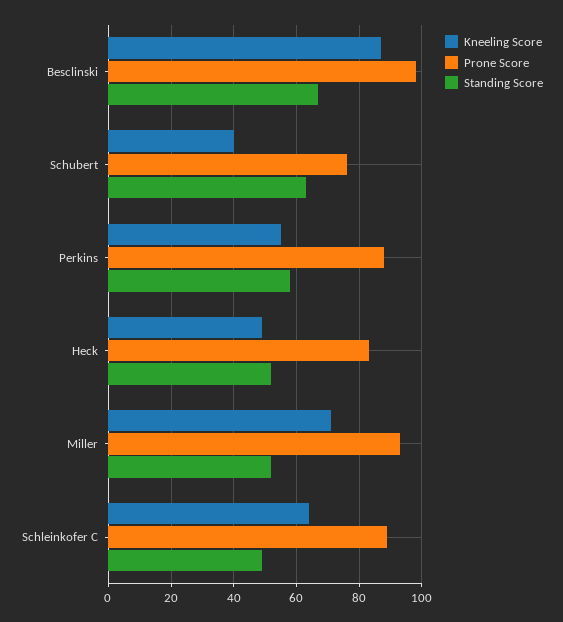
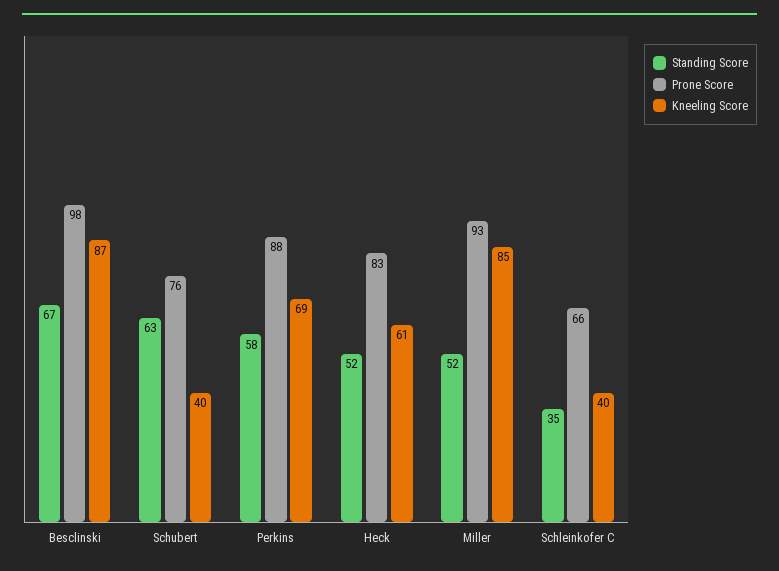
Kneeling Score, Perkins: 55 -> 69
Kneeling Score, Heck: 50 -> 61
Kneeling Score, Miller: 70 -> 85
Kneeling Score, Schleinkofer C: 65 -> 40
Prone Score, Schleinkofer C: 90 -> 66
Standing Score, Schleinkofer C: 50 -> 35

